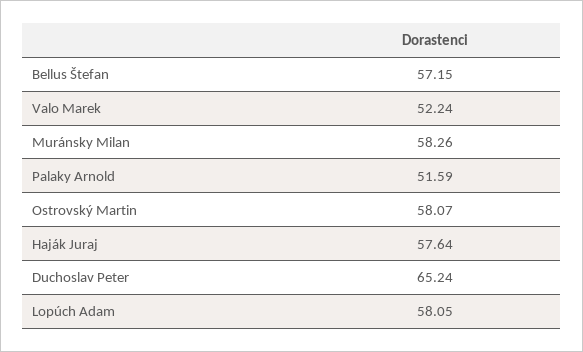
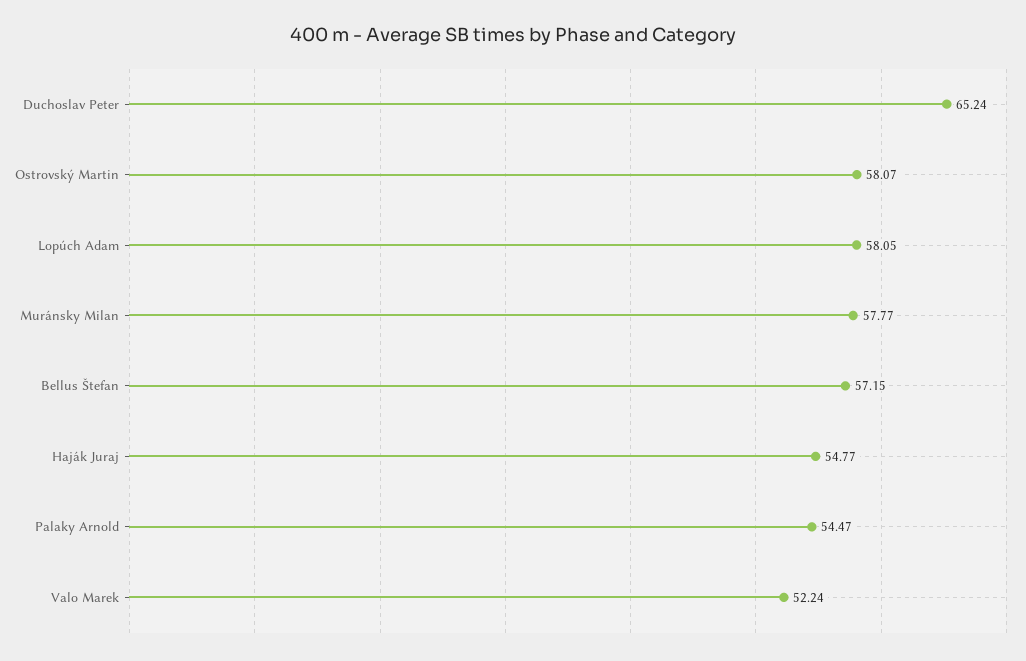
Muránsky Milan: 58.26 -> 57.77
Palaky Arnold: 51.59 -> 54.47
Haják Juraj: 57.64 -> 54.77

